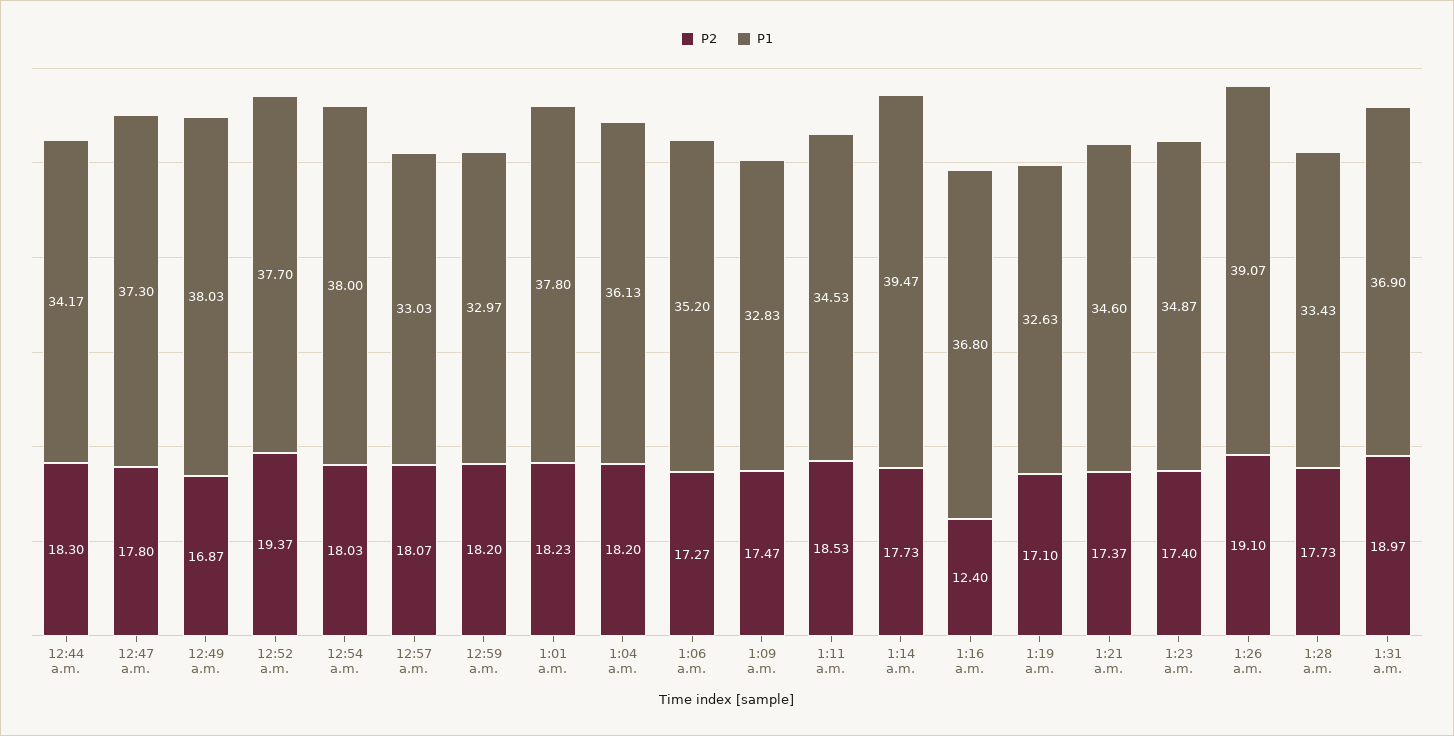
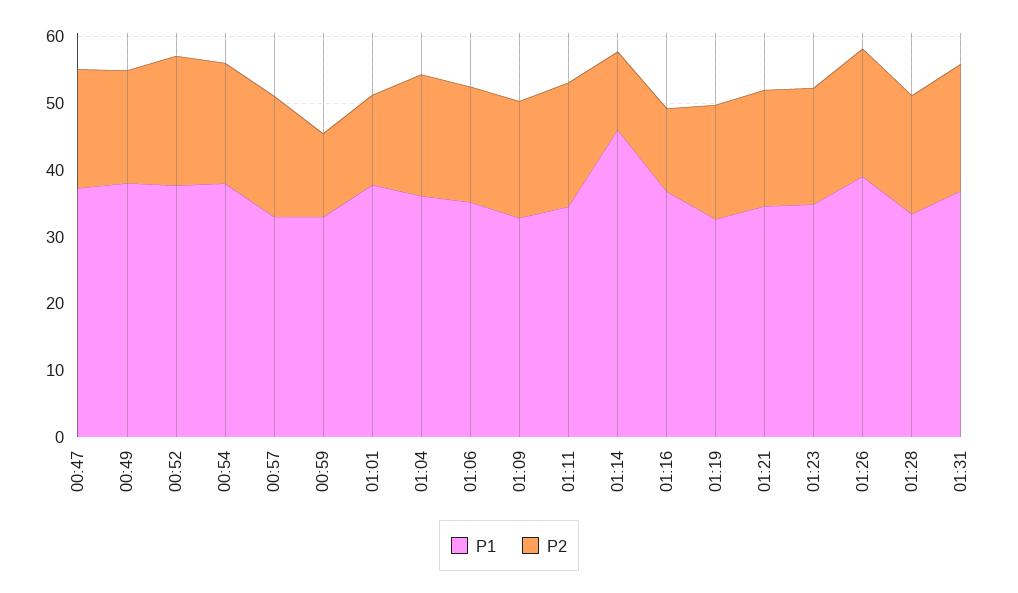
P2, 12:44 a.m.: 18.3 -> none
P1, 12:44 a.m.: 34.17 -> none
P2, 12:59 a.m.: 18.2 -> 12
P2, 1:01 a.m.: 18.23 -> 14
P2, 1:14 a.m.: 17.73 -> 12
P1, 1:14 a.m.: 39.47 -> 46

